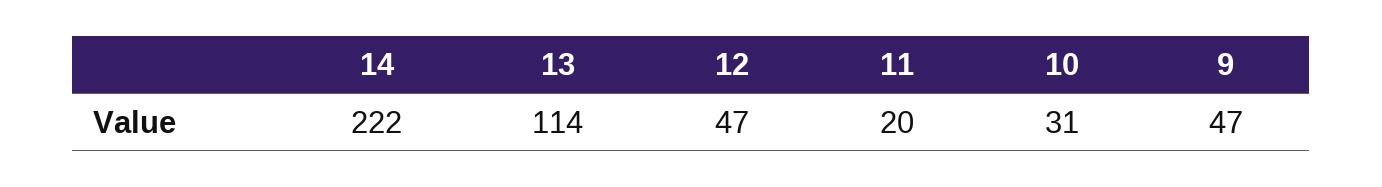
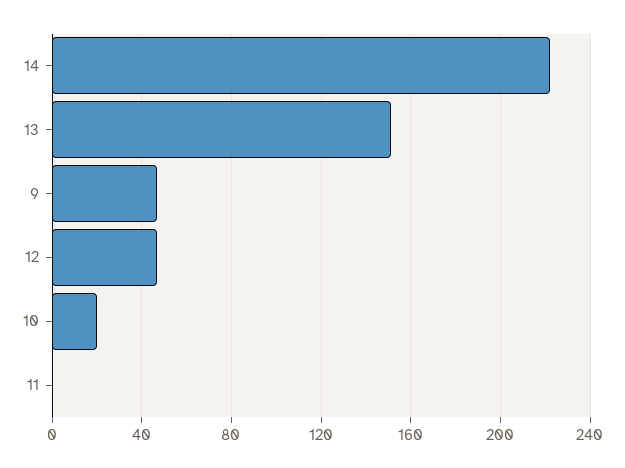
13: 114 -> 150
11: 20 -> 0
10: 31 -> 20

